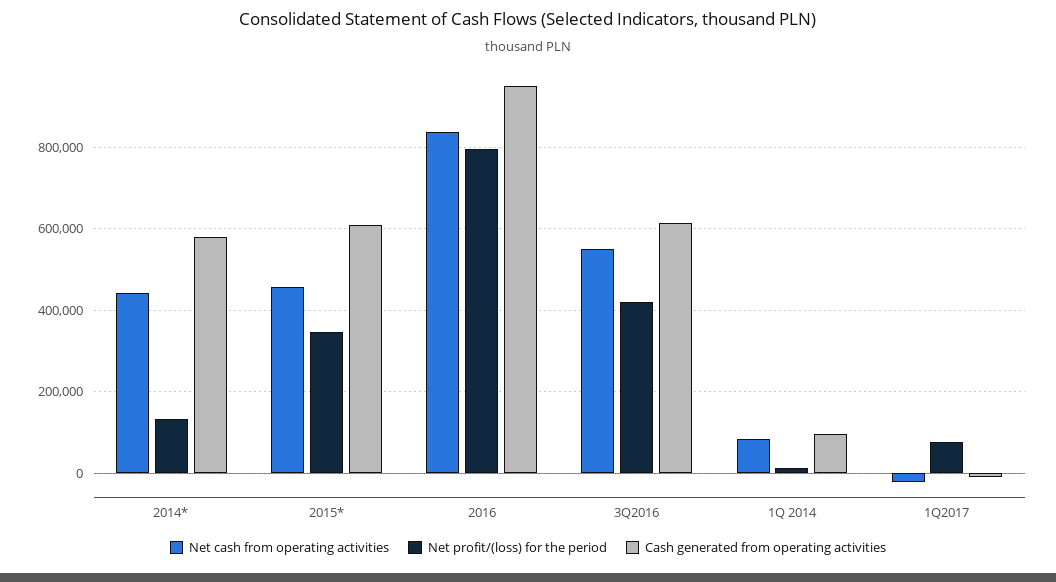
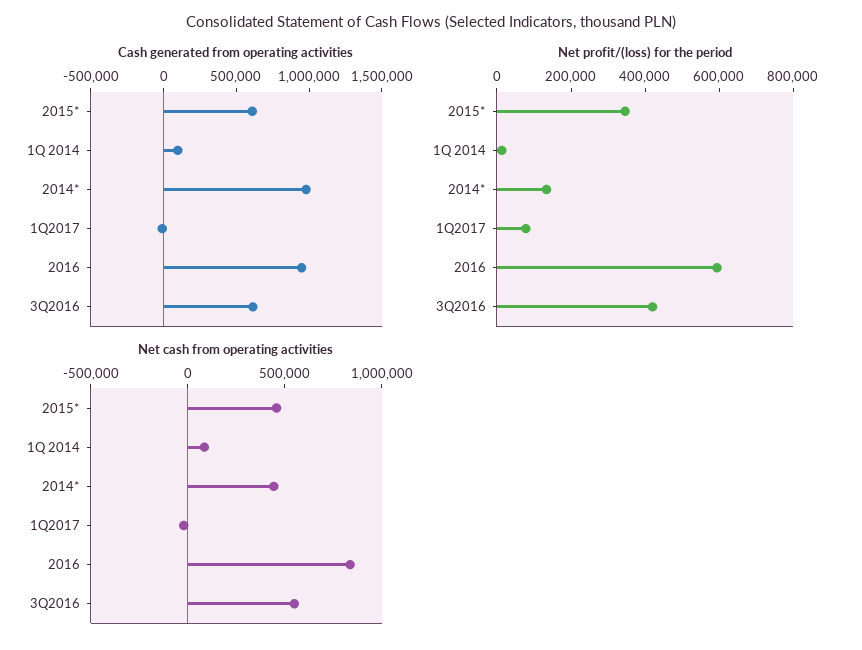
Cash generated from operating activities, 2014*: 580000 -> 1000000
Net profit/(loss) for the period, 2016: 800000 -> 600000

